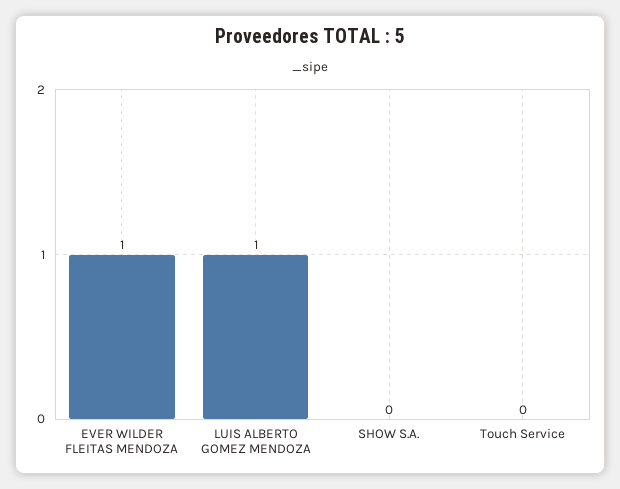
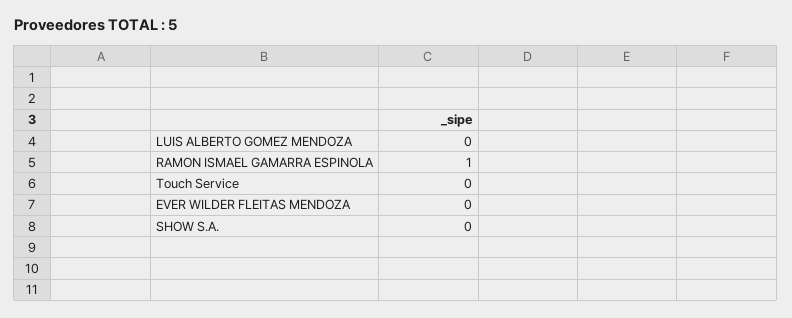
EVER WILDER FLEITAS MENDOZA: 1 -> 0
LUIS ALBERTO GOMEZ MENDOZA: 1 -> 0
RAMON ISMAEL GAMARRA ESPINOLA: none -> 1

